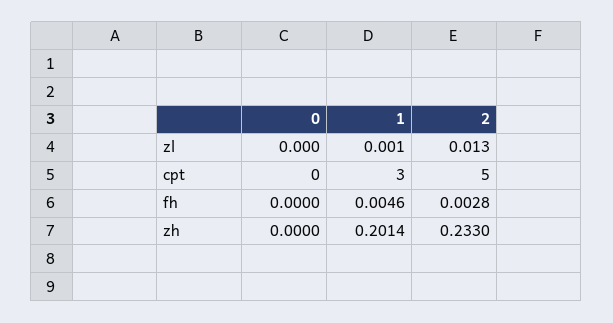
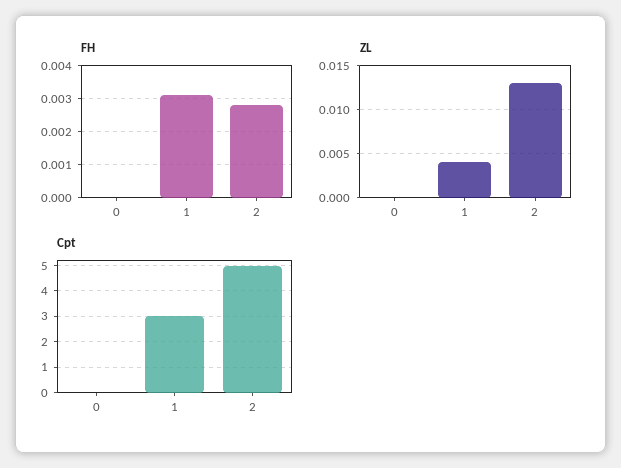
zl, 1: 0.001 -> 0.004
fh, 1: 0.0046 -> 0.003
zh, 0: 0 -> none
zh, 1: 0.2014 -> none
zh, 2: 0.233 -> none

